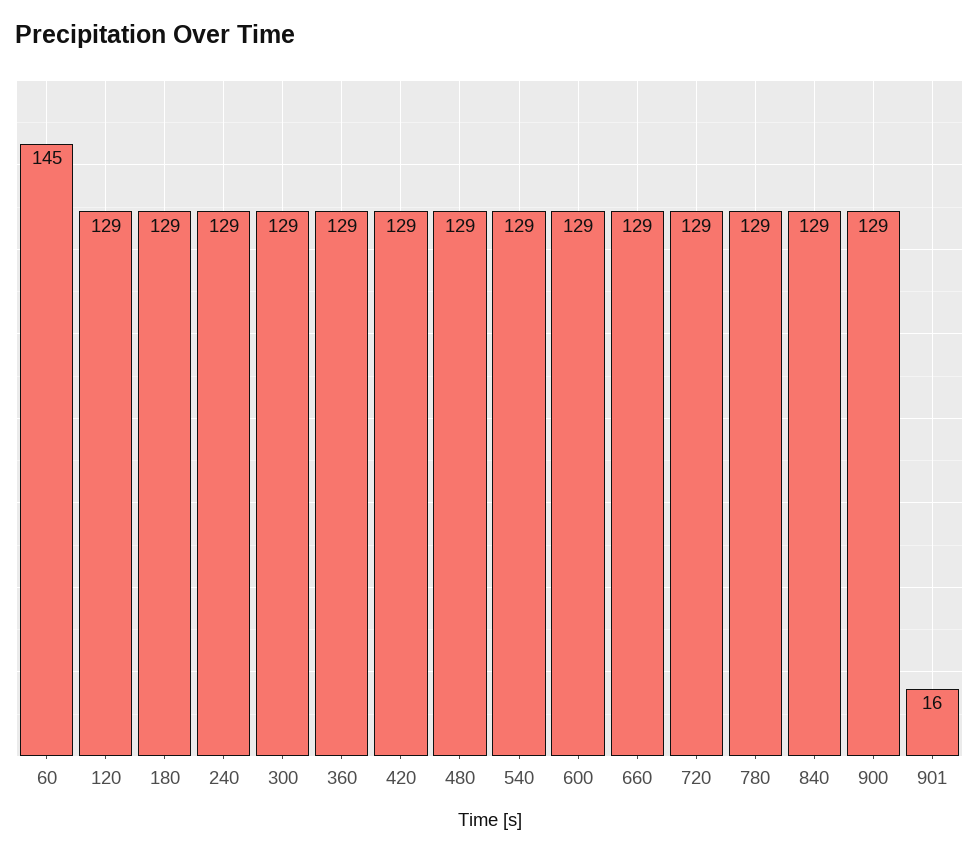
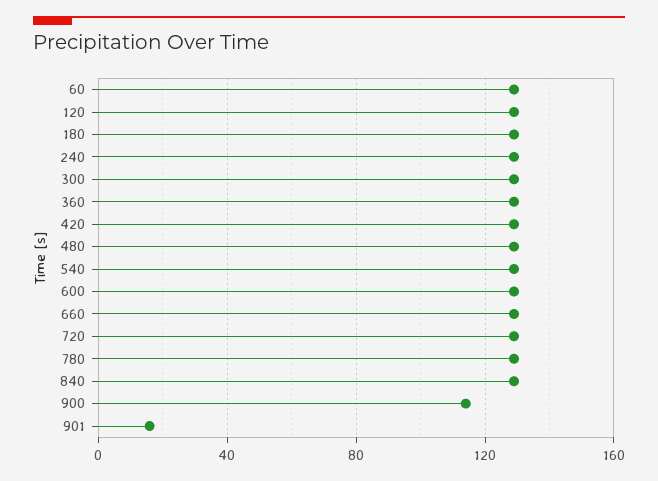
60: 145 -> 130
900: 129 -> 115

